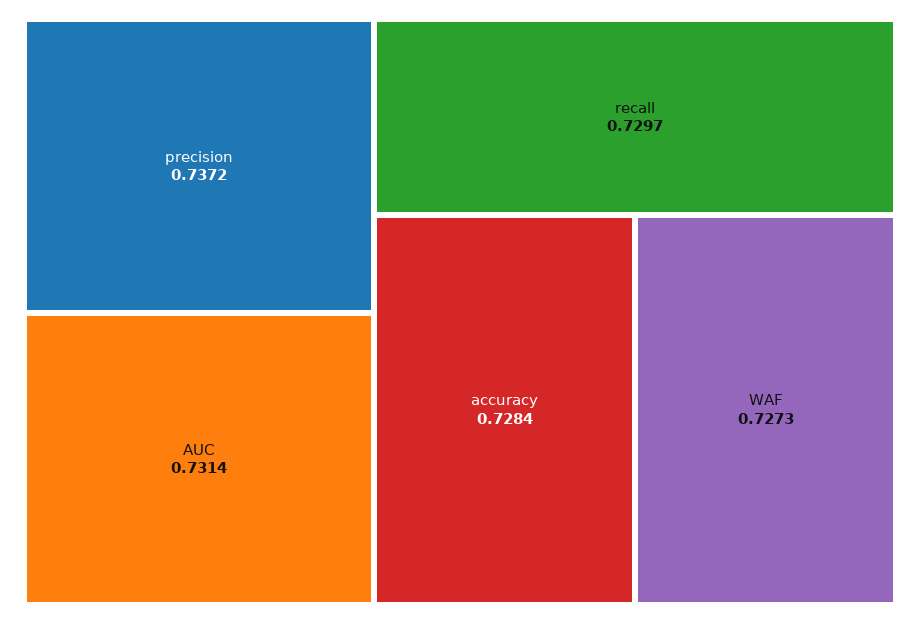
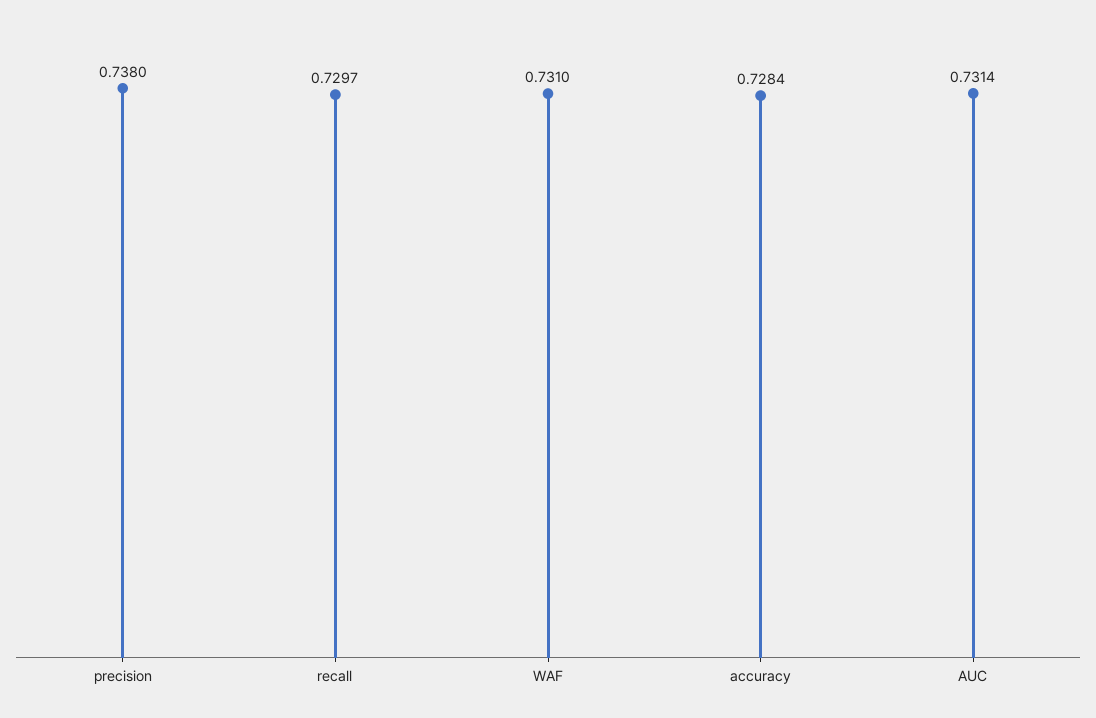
precision: 0.7372 -> 0.738
WAF: 0.7273 -> 0.731

